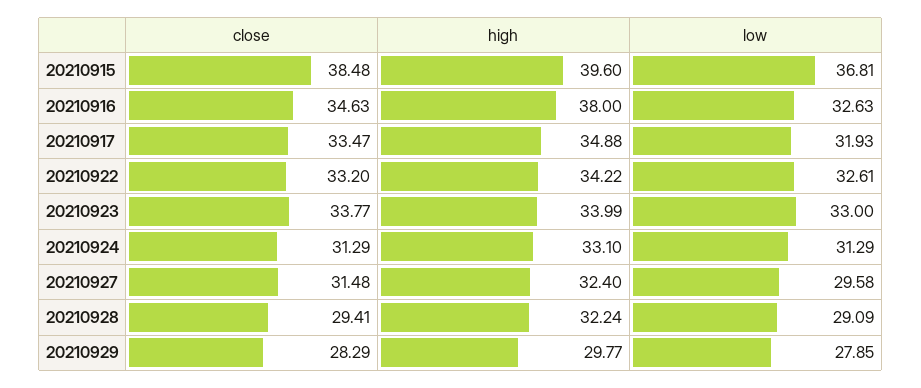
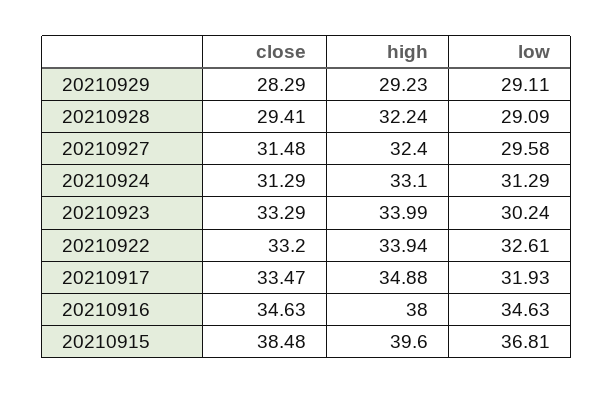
low, 20210916: 32.63 -> 34.63
high, 20210922: 34.22 -> 33.94
close, 20210923: 33.77 -> 33.29
low, 20210923: 33 -> 30.24
high, 20210929: 29.77 -> 29.23
low, 20210929: 27.85 -> 29.11

